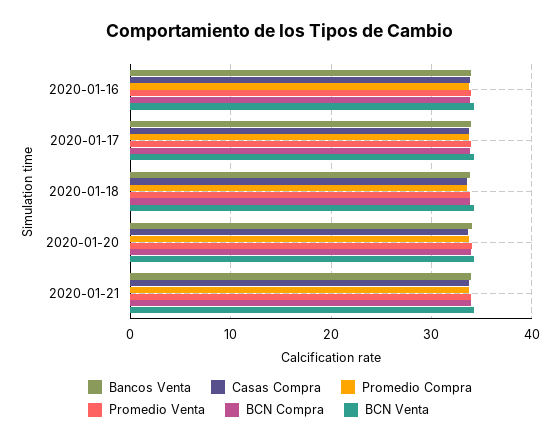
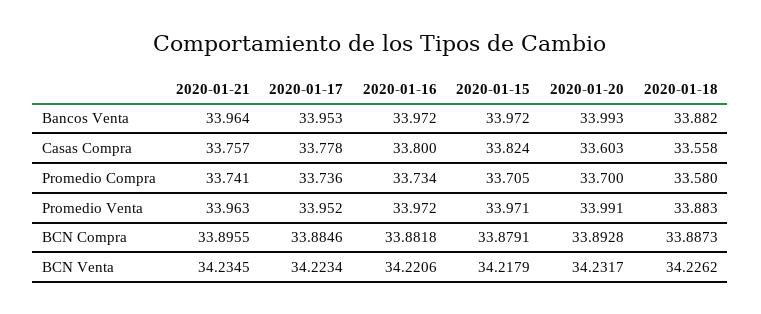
Bancos Venta, 2020-01-15: none -> 33.972
Casas Compra, 2020-01-15: none -> 33.824
Promedio Compra, 2020-01-15: none -> 33.705
Promedio Venta, 2020-01-15: none -> 33.971
BCN Compra, 2020-01-15: none -> 33.8791
BCN Venta, 2020-01-15: none -> 34.2179

